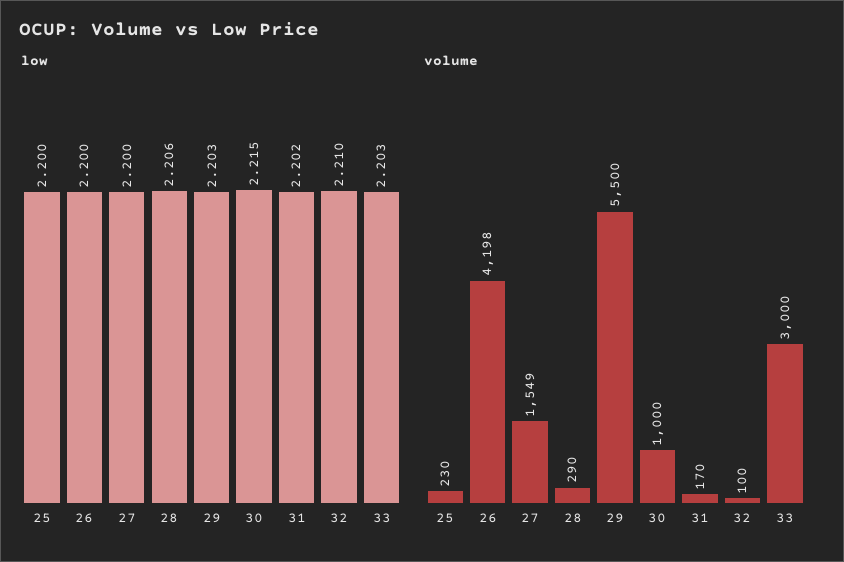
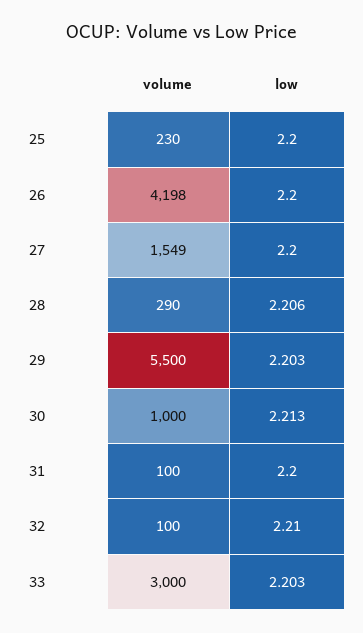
low, 30: 2.215 -> 2.213
low, 31: 2.202 -> 2.2
volume, 31: 170 -> 100

